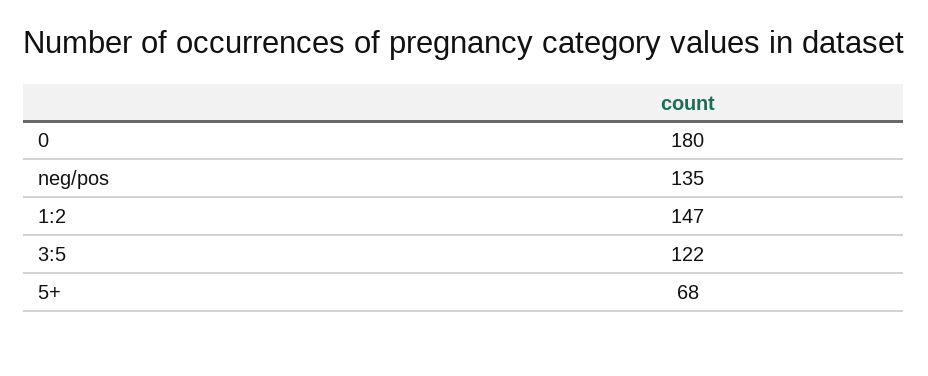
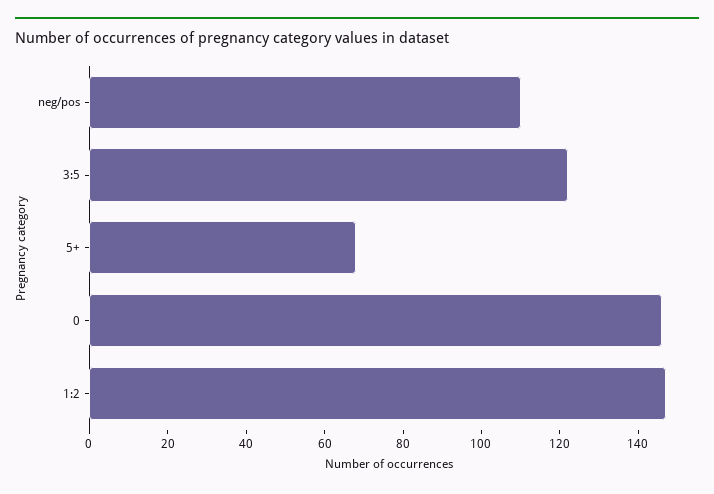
0: 180 -> 145
neg/pos: 135 -> 110

